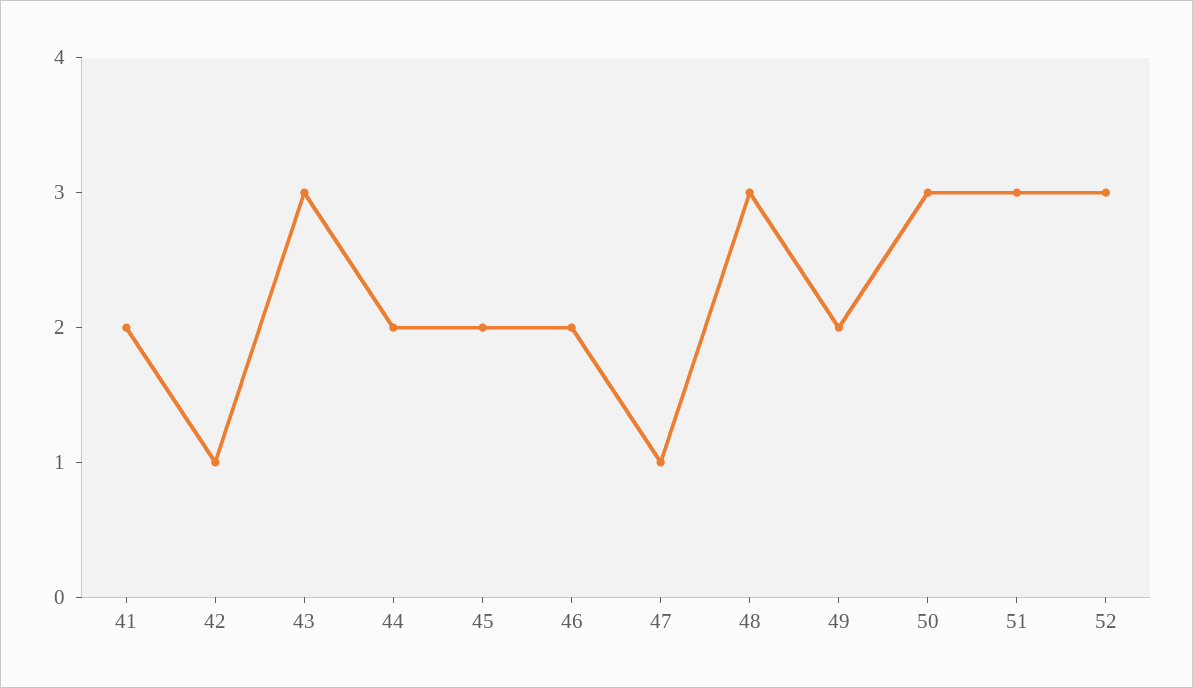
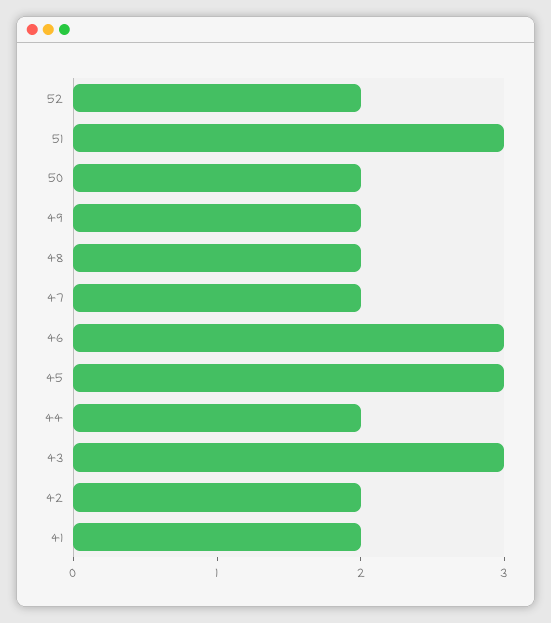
42: 1 -> 2
45: 2 -> 3
46: 2 -> 3
47: 1 -> 2
48: 3 -> 2
50: 3 -> 2
52: 3 -> 2

